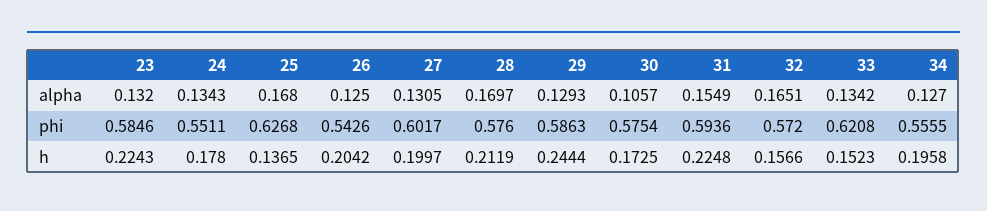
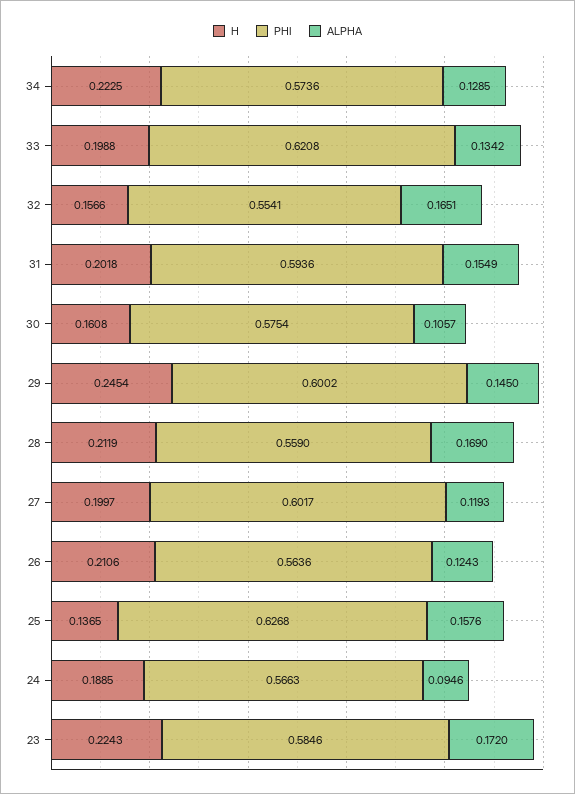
alpha, 23: 0.132 -> 0.172
alpha, 24: 0.1343 -> 0.0946
alpha, 25: 0.168 -> 0.1576
alpha, 26: 0.125 -> 0.1243
alpha, 27: 0.1305 -> 0.1193
alpha, 28: 0.1697 -> 0.169
alpha, 29: 0.1293 -> 0.145
alpha, 34: 0.127 -> 0.1285
phi, 24: 0.5511 -> 0.5663
phi, 26: 0.5426 -> 0.5636
phi, 28: 0.576 -> 0.559
phi, 29: 0.5863 -> 0.6002
phi, 32: 0.572 -> 0.5541
phi, 34: 0.5555 -> 0.5736
h, 24: 0.178 -> 0.1885
h, 26: 0.2042 -> 0.2106
h, 29: 0.2444 -> 0.2454
h, 30: 0.1725 -> 0.1608
h, 31: 0.2248 -> 0.2018
h, 33: 0.1523 -> 0.1988
h, 34: 0.1958 -> 0.2225

